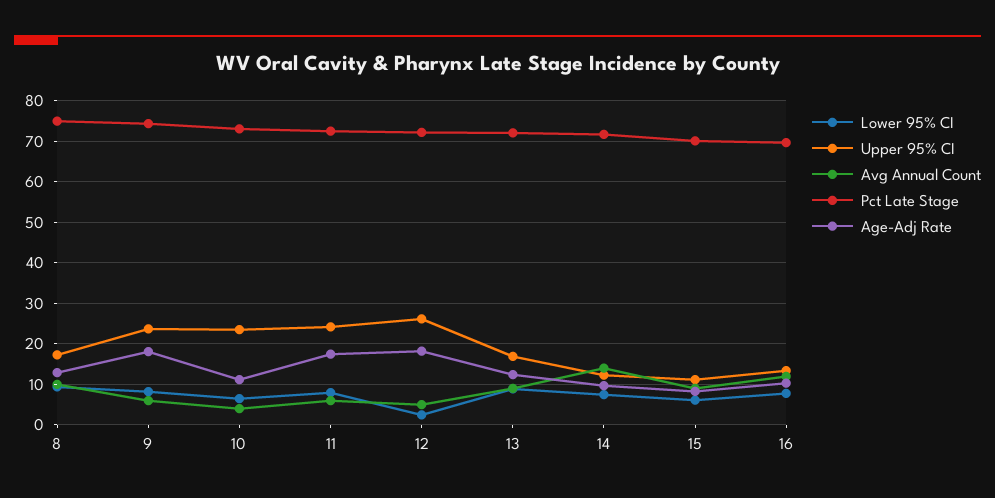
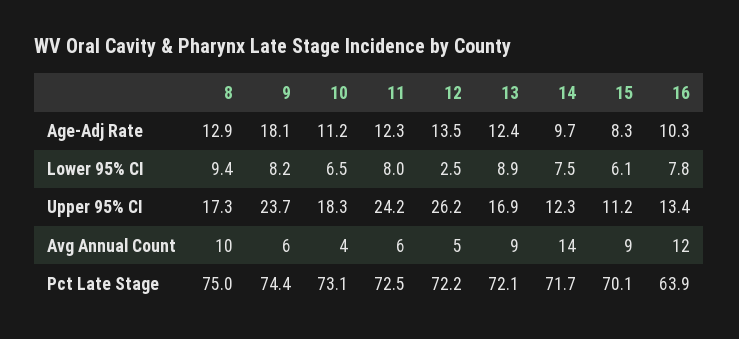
Upper 95% CI, 10: 24 -> 18.3
Age-Adj Rate, 11: 18 -> 12.3
Age-Adj Rate, 12: 18 -> 13.5
Pct Late Stage, 16: 70 -> 63.9

